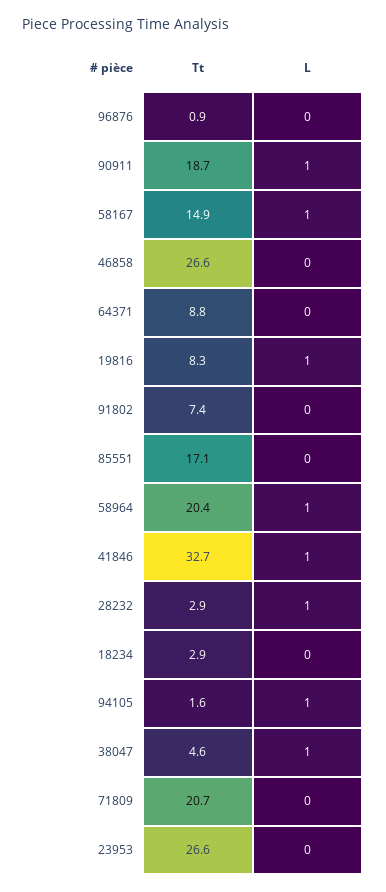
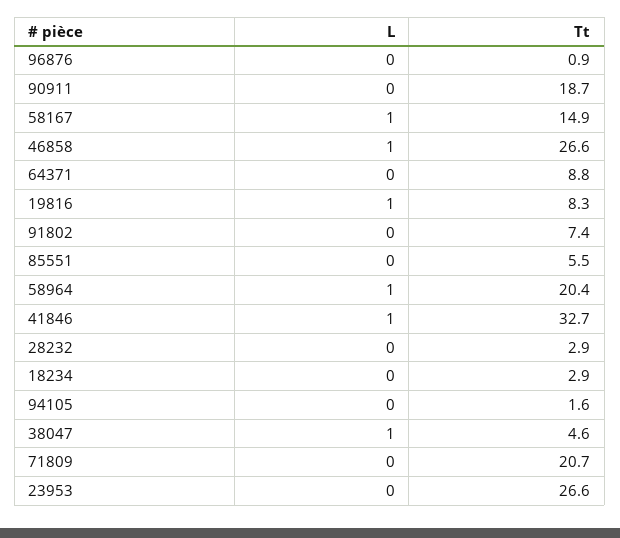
L, 90911: 1 -> 0
L, 46858: 0 -> 1
Tt, 85551: 17.1 -> 5.5
L, 28232: 1 -> 0
L, 94105: 1 -> 0

